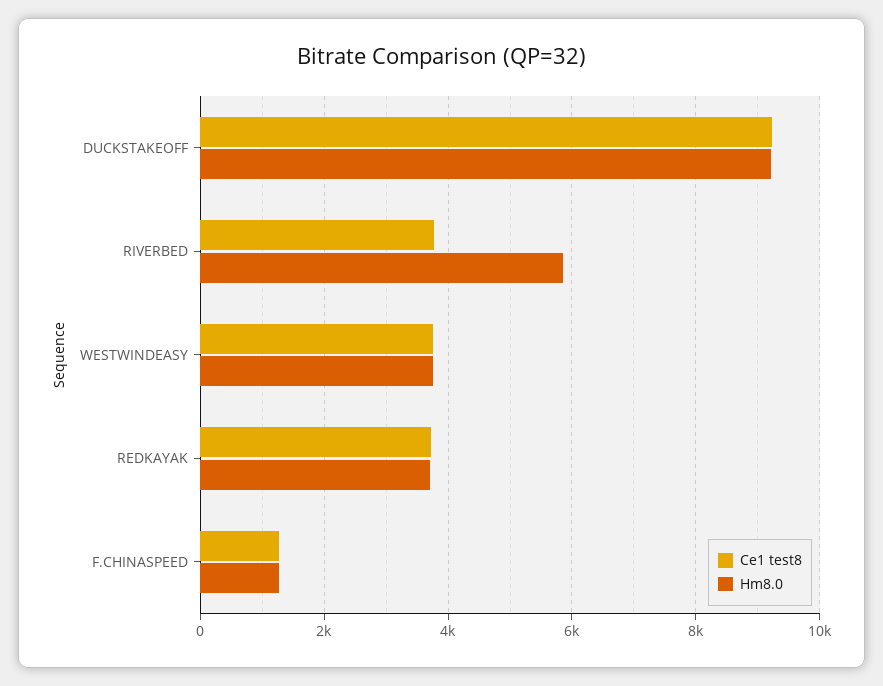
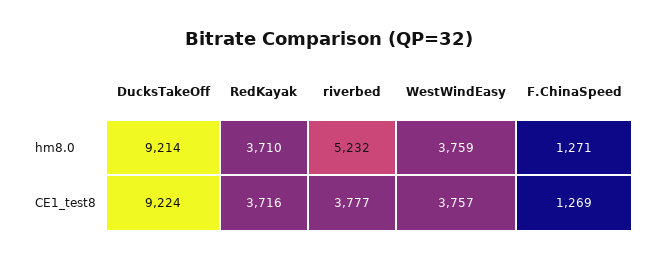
Hm8.0, RIVERBED: 5800 -> 5232

